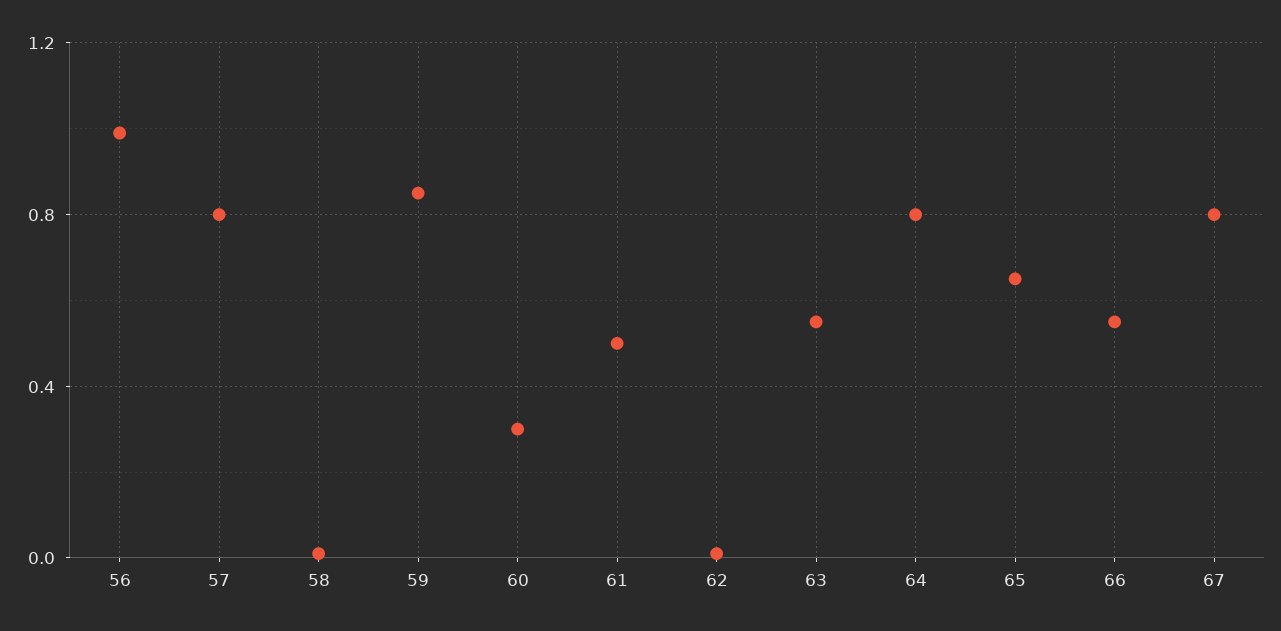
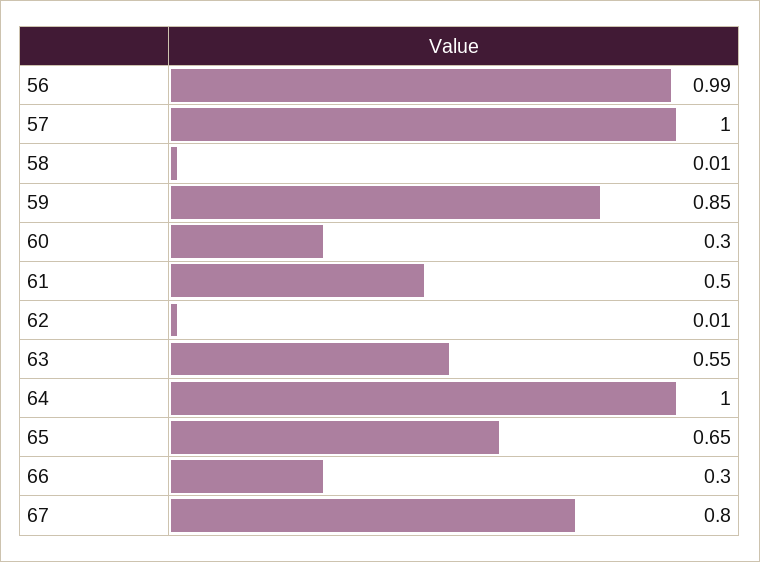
57: 0.8 -> 1
64: 0.8 -> 1
66: 0.55 -> 0.3

